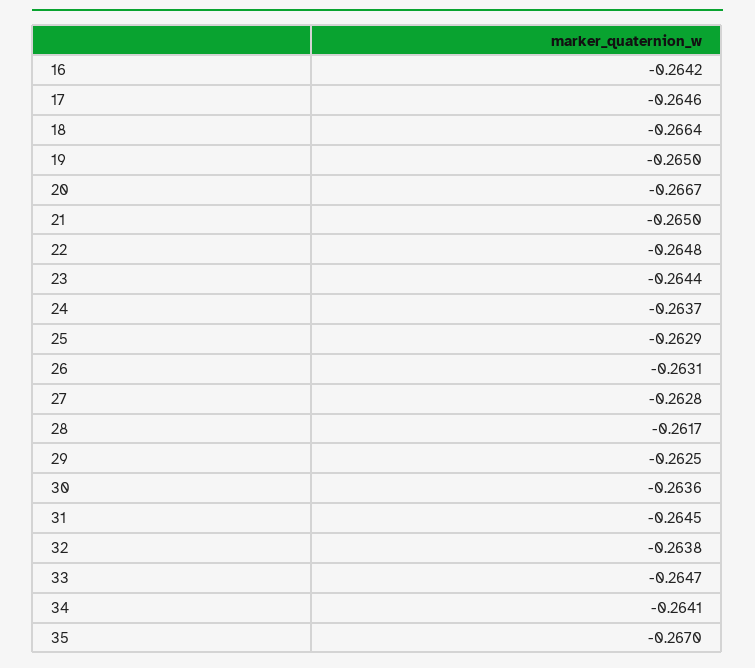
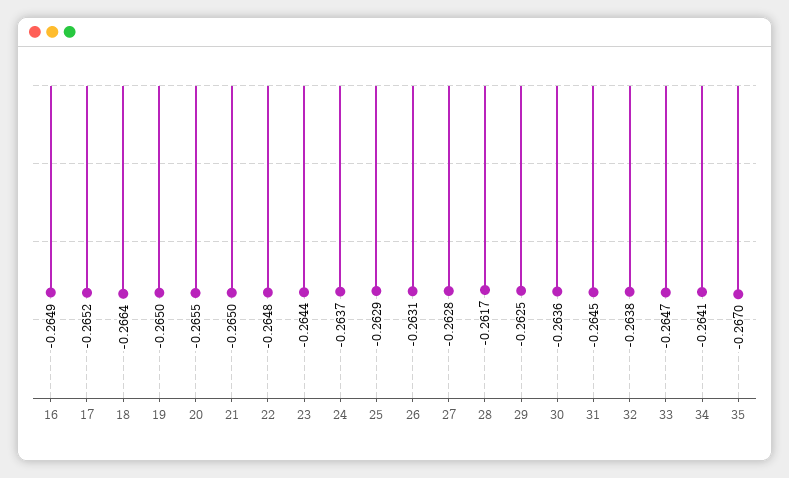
16: -0.2642 -> -0.2649
17: -0.2646 -> -0.2652
20: -0.2667 -> -0.2655

